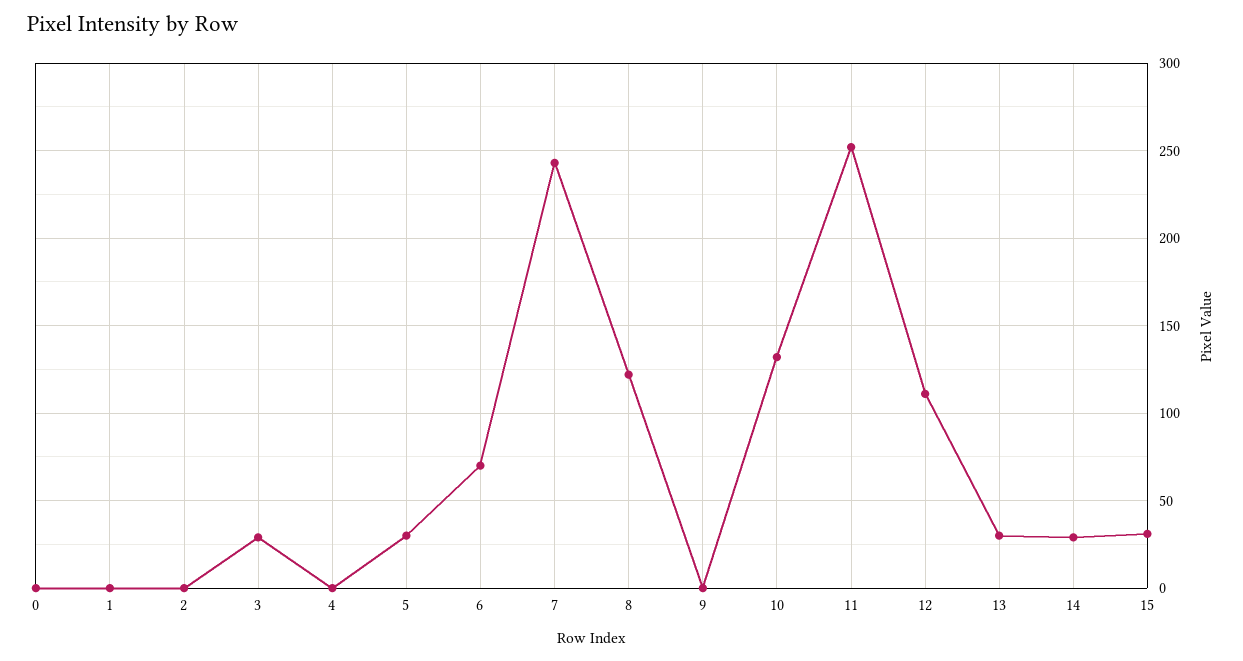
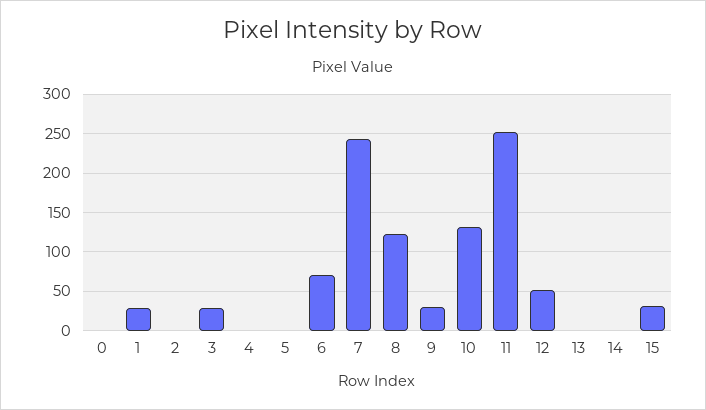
1: 0 -> 30
5: 30 -> 0
9: 0 -> 30
12: 110 -> 50
13: 30 -> 0
14: 30 -> 0

